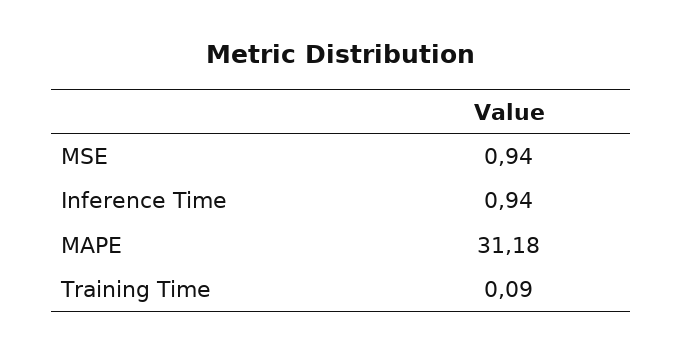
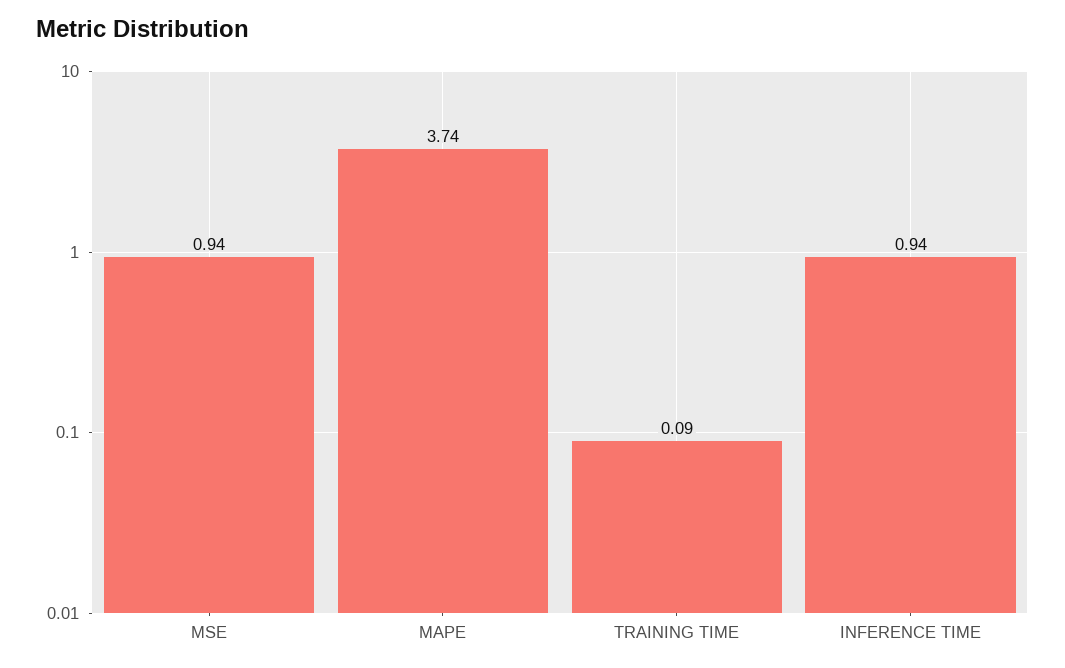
MAPE: 31.18 -> 3.74

